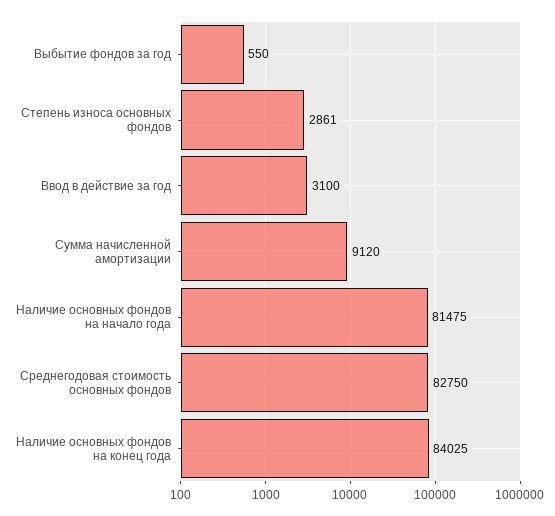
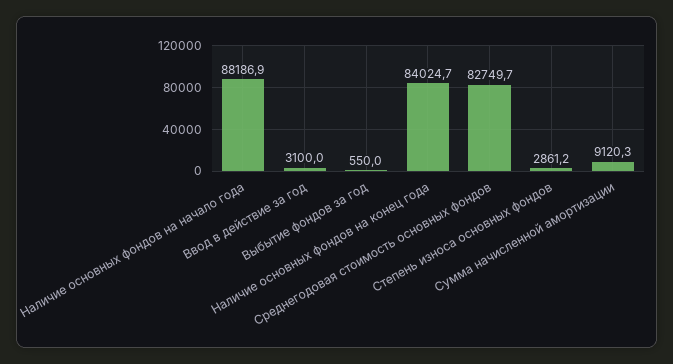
Наличие основных фондов на начало года: 81475 -> 88186.9

